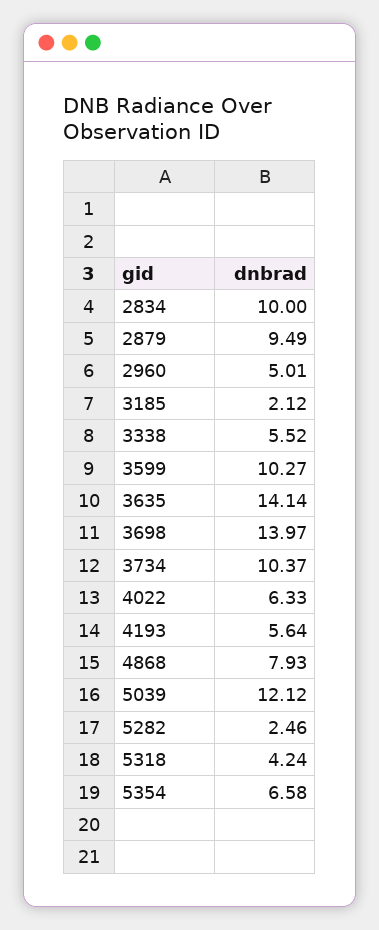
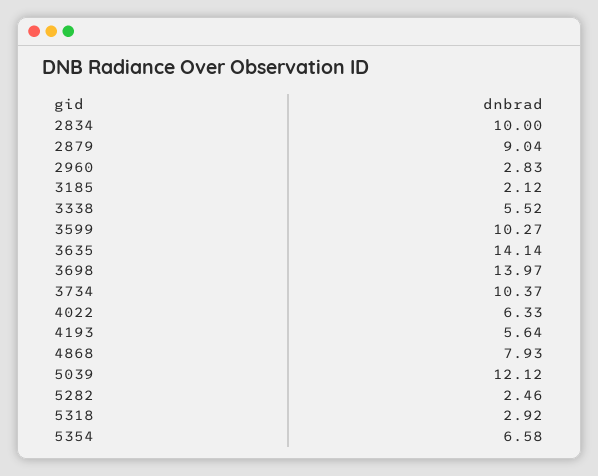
2879: 9.49 -> 9.04
2960: 5.01 -> 2.83
5318: 4.24 -> 2.92

